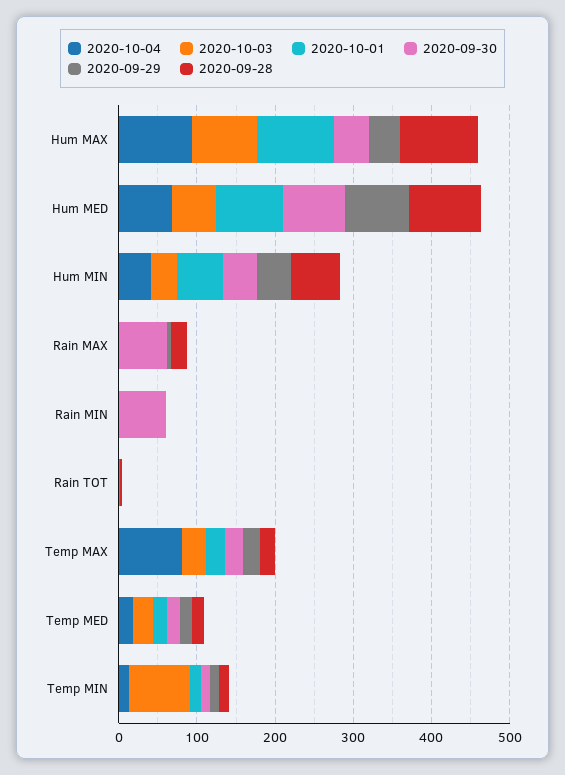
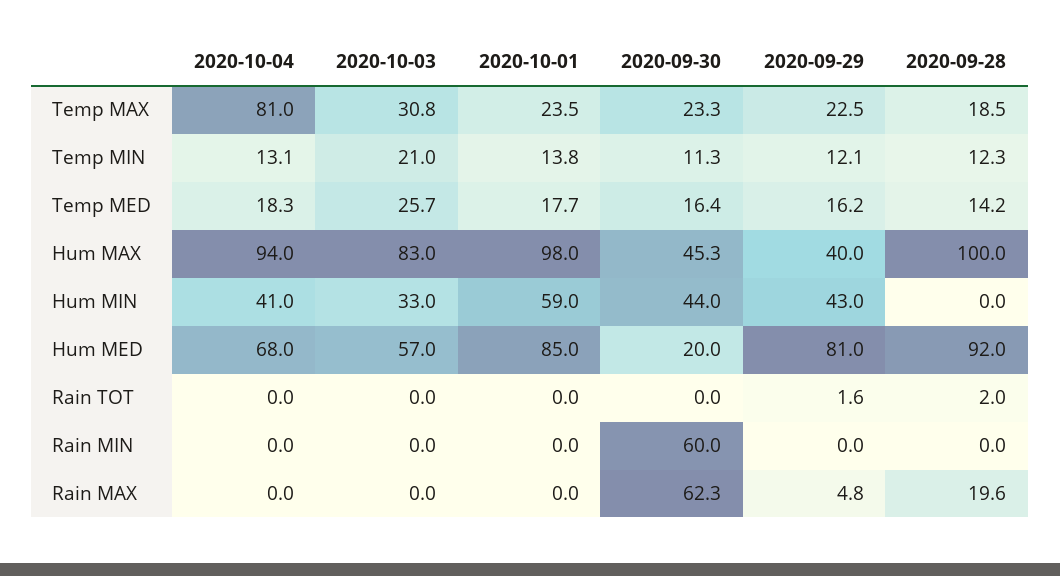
2020-09-30, Hum MED: 80 -> 20
2020-09-28, Hum MIN: 60 -> 0
2020-10-03, Temp MIN: 80 -> 21

